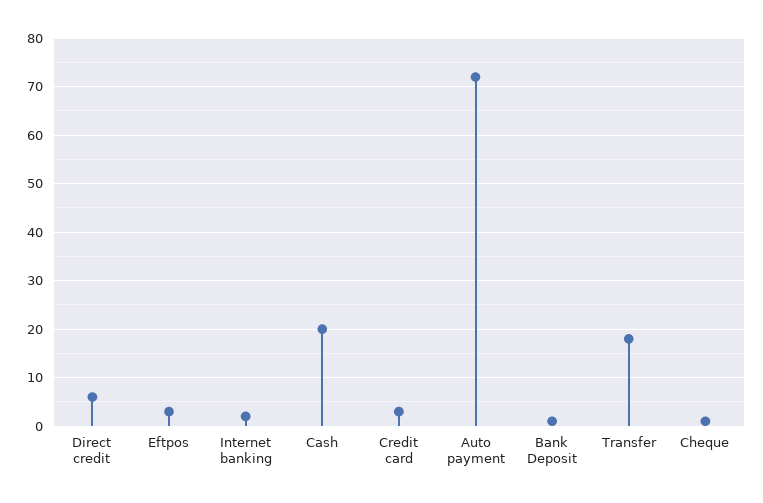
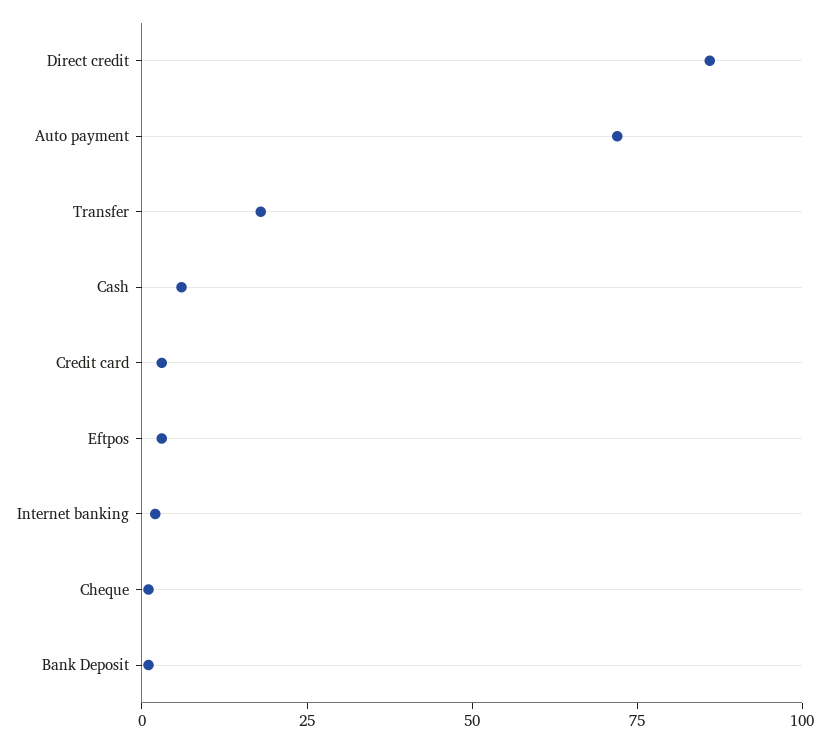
Direct credit: 5 -> 85
Cash: 20 -> 5

